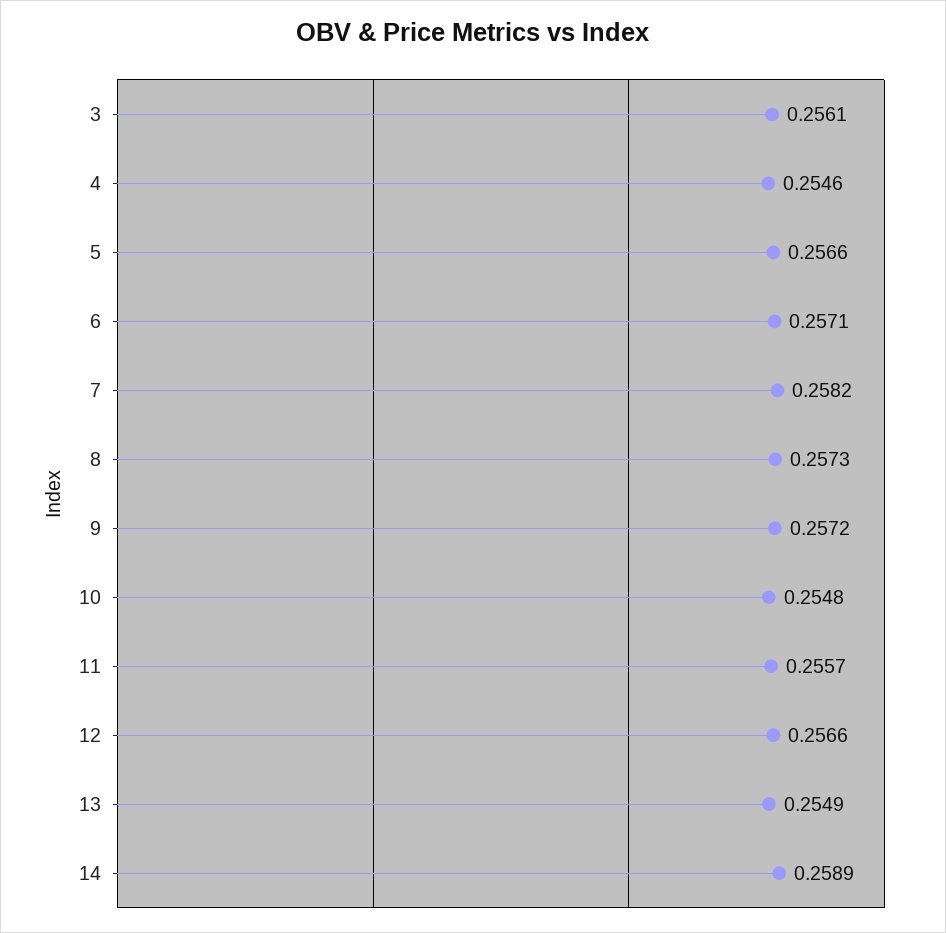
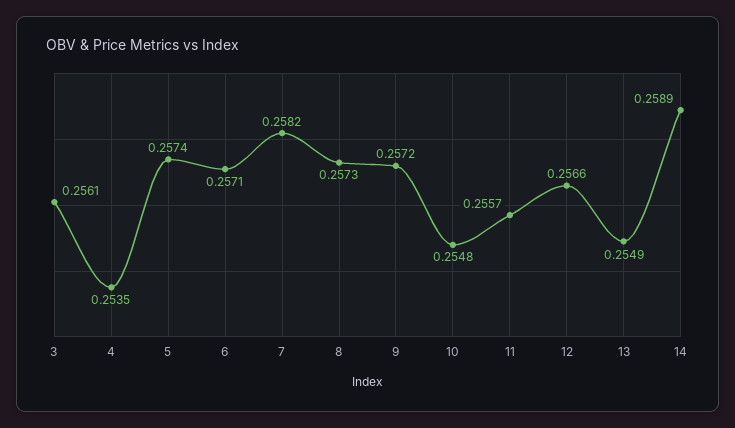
4: 0.2546 -> 0.2535
5: 0.2566 -> 0.2574

